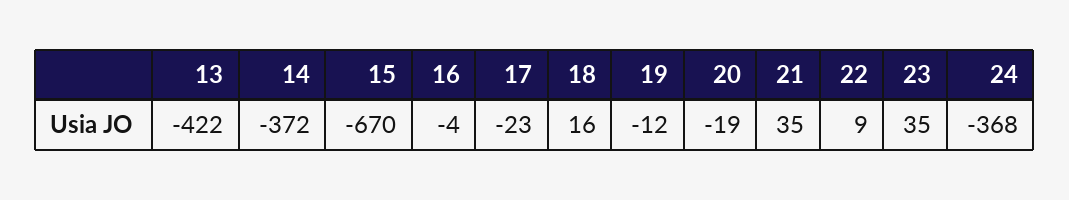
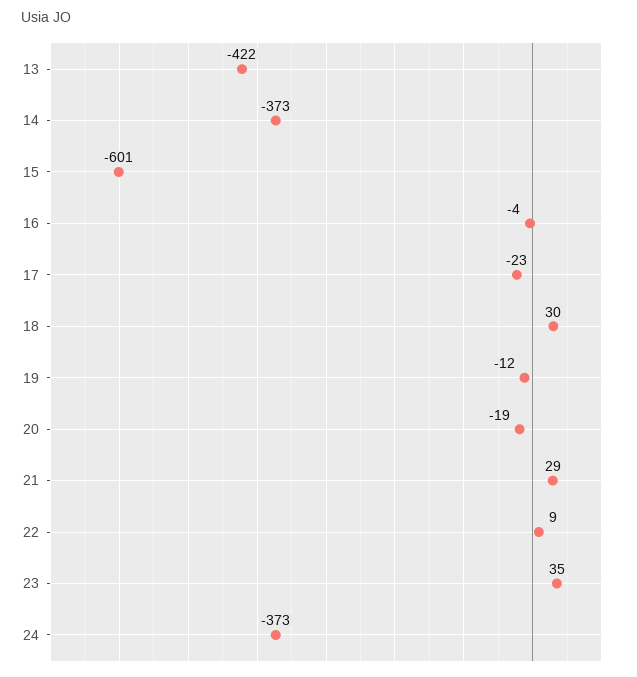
14: -372 -> -373
15: -670 -> -601
18: 16 -> 30
21: 35 -> 29
24: -368 -> -373

